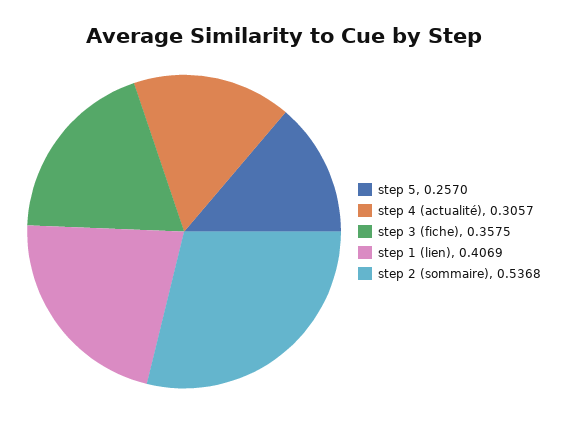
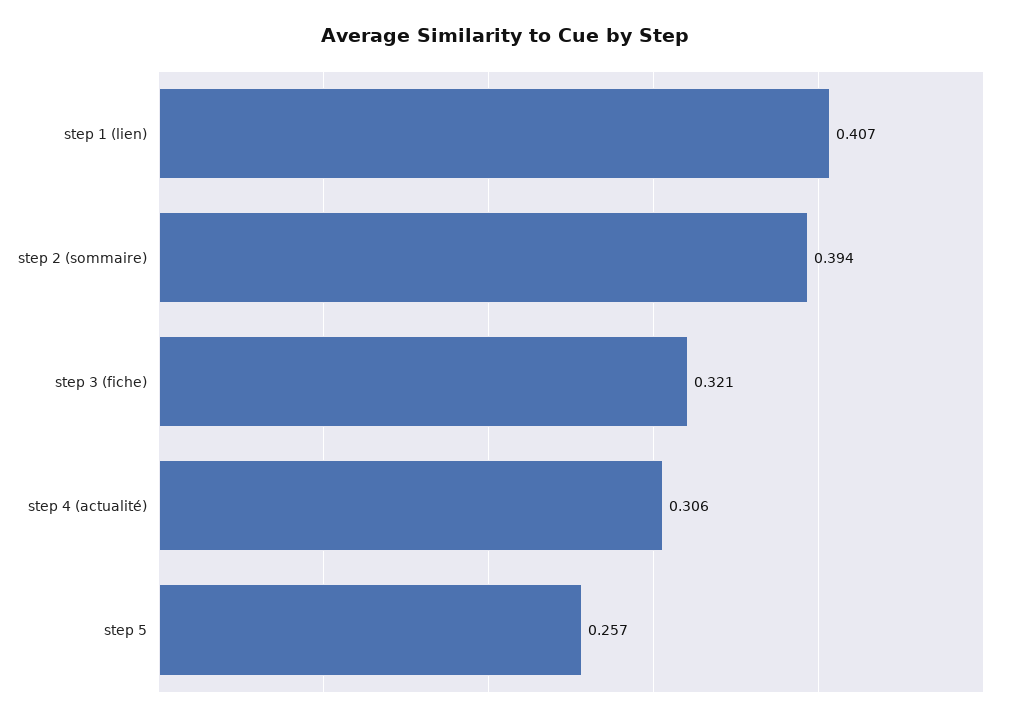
step 3 (fiche): 0.3575 -> 0.321
step 2 (sommaire): 0.5368 -> 0.394

